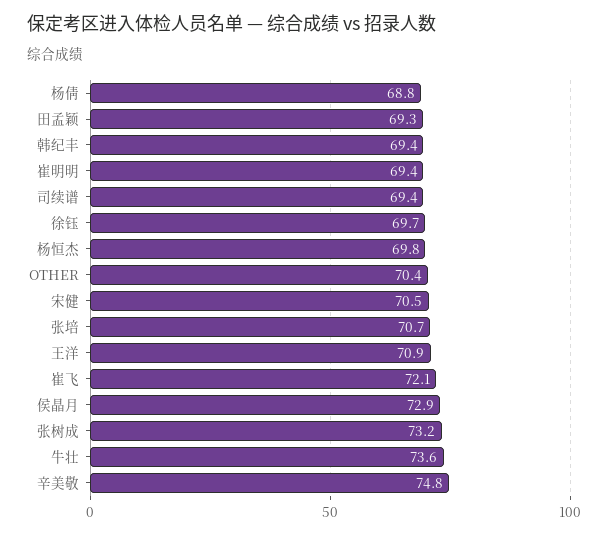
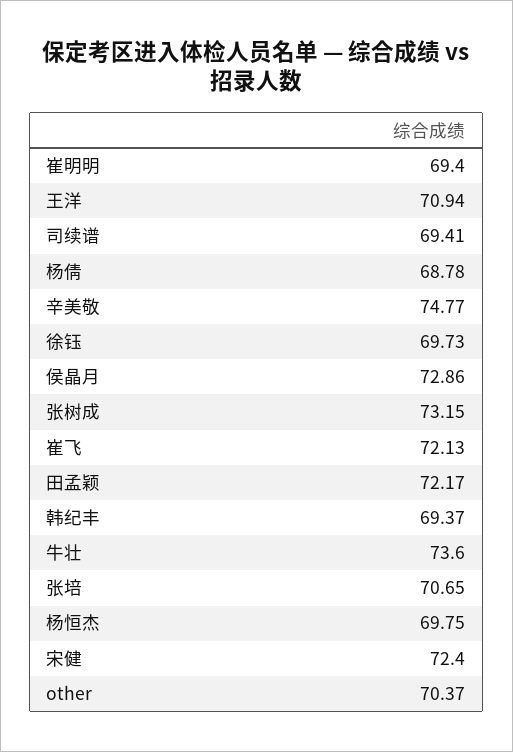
田孟颖: 69.3 -> 72.17
宋健: 70.5 -> 72.4

